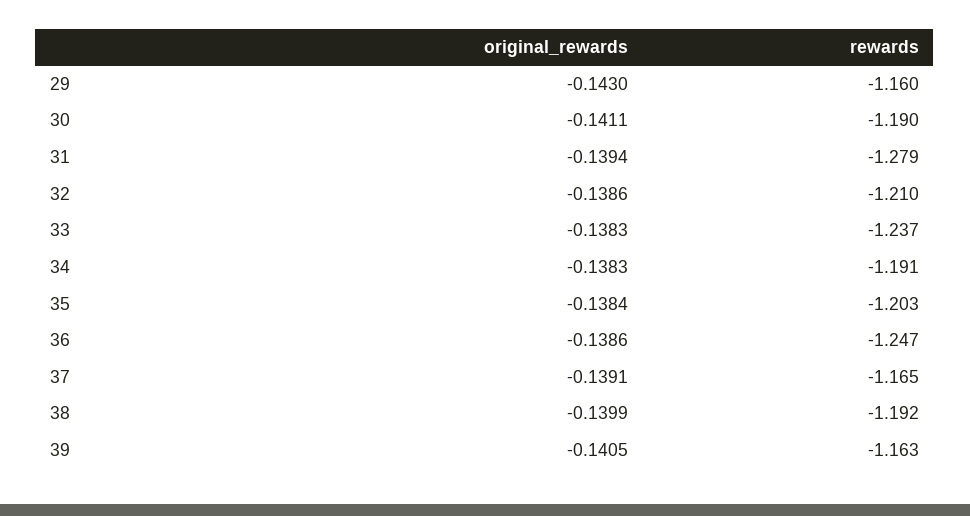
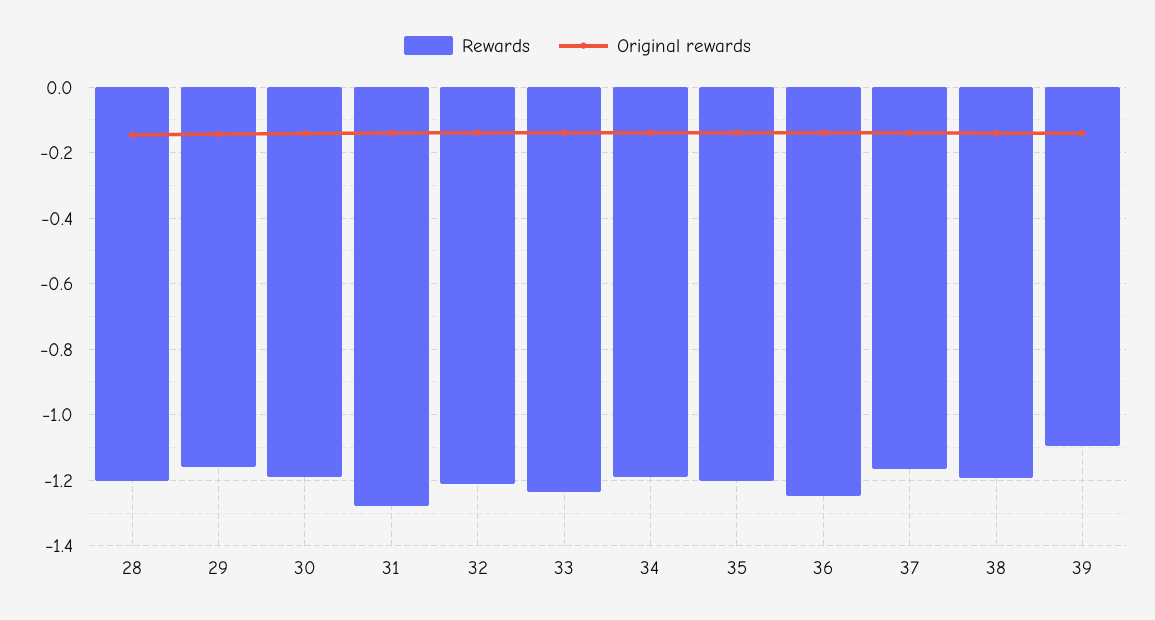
rewards, 39: -1.163 -> -1.1
rewards, 28: none -> -1.2
original_rewards, 28: none -> -0.14

